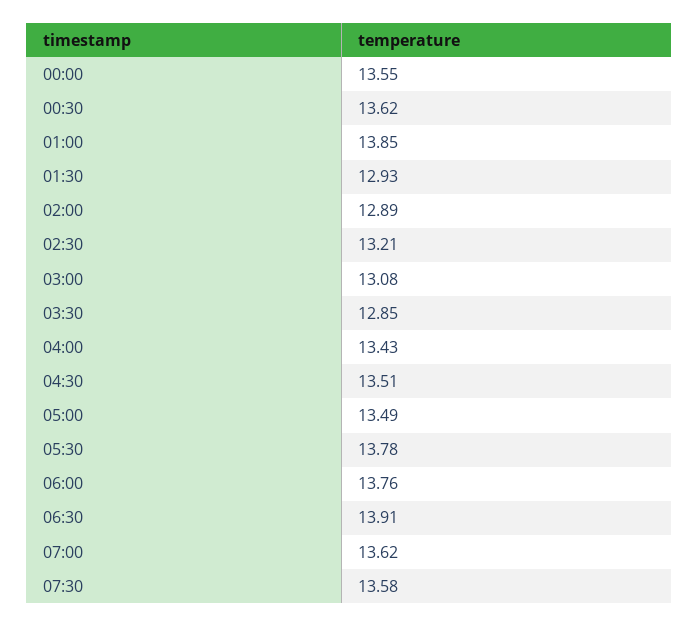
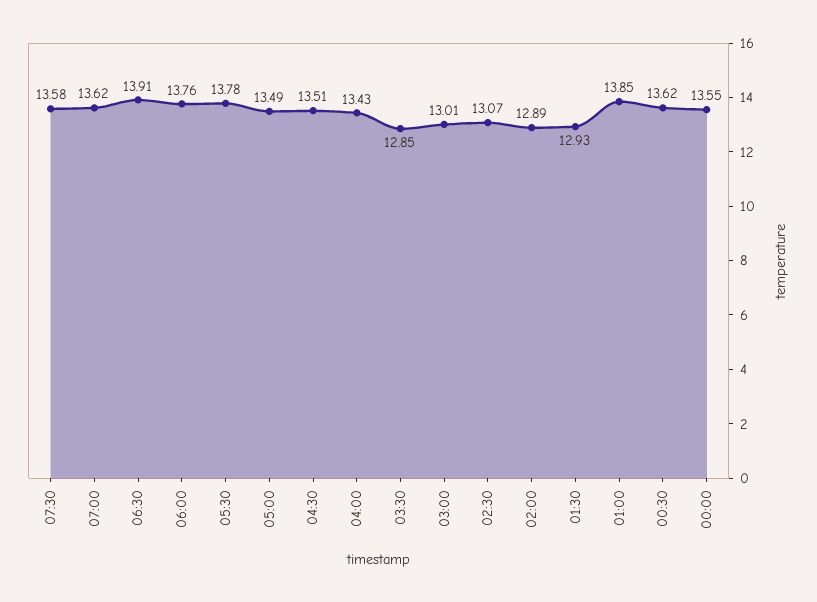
02:30: 13.21 -> 13.07
03:00: 13.08 -> 13.01

